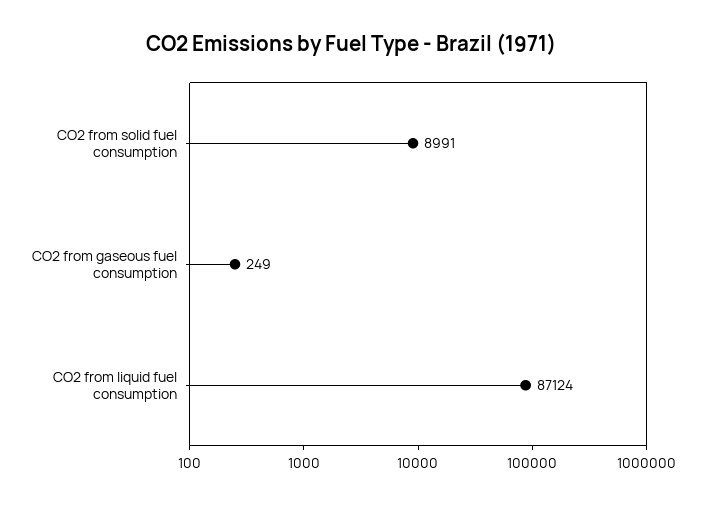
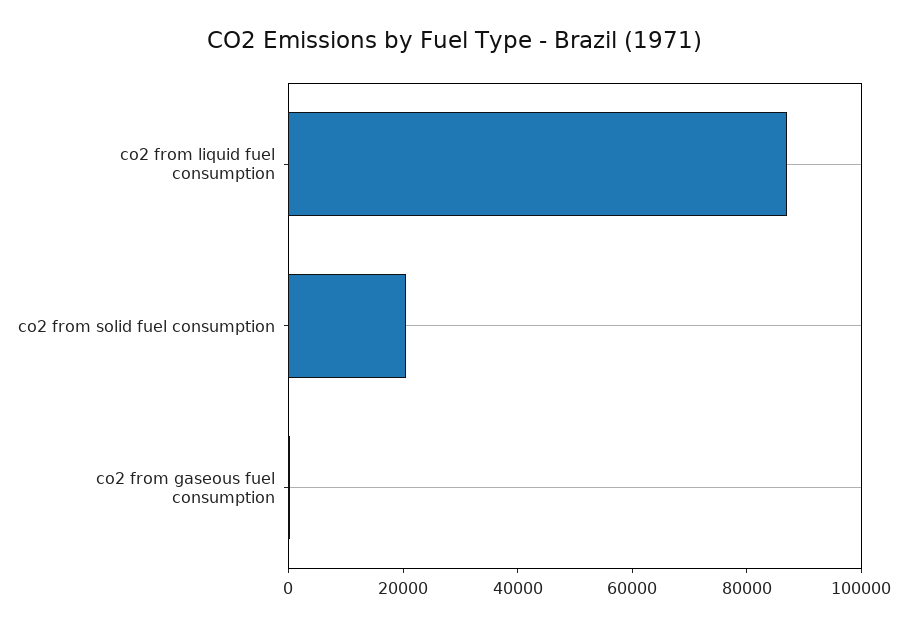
CO2 from solid fuel consumption: 8991 -> 20000

